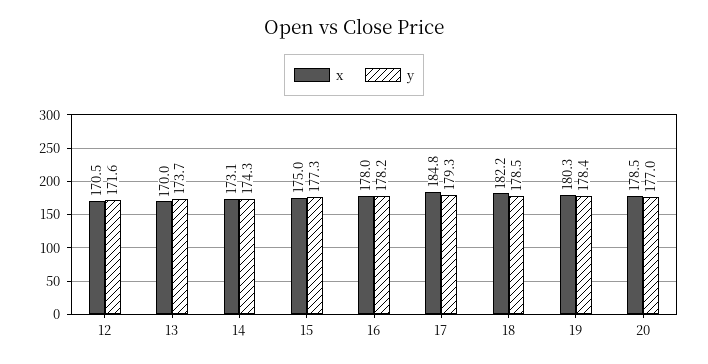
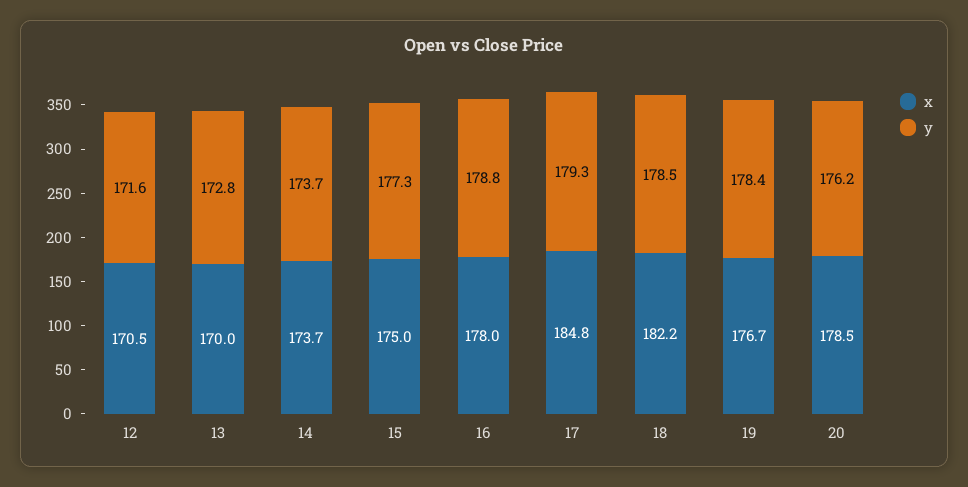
y, 13: 173.7 -> 172.8
x, 14: 173.1 -> 173.7
y, 14: 174.3 -> 173.7
y, 16: 178.2 -> 178.8
x, 19: 180.3 -> 176.7
y, 20: 177 -> 176.2

